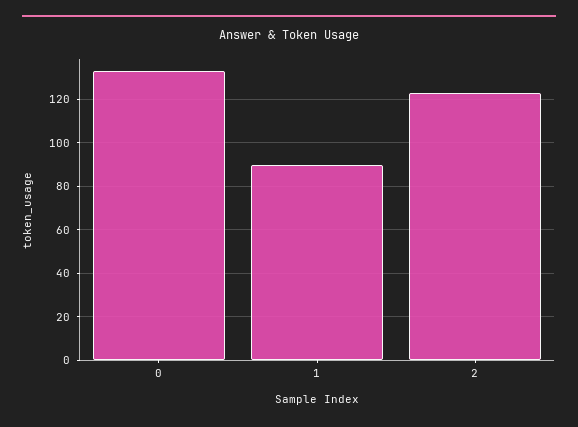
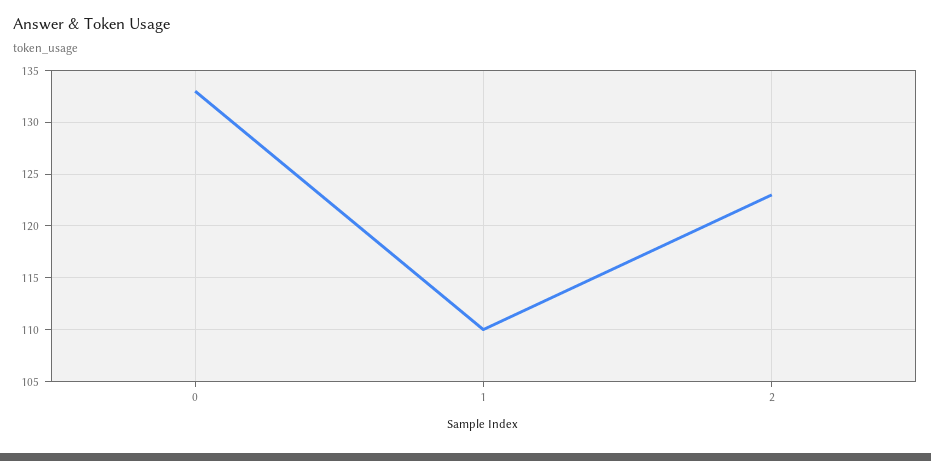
1: 90 -> 110

